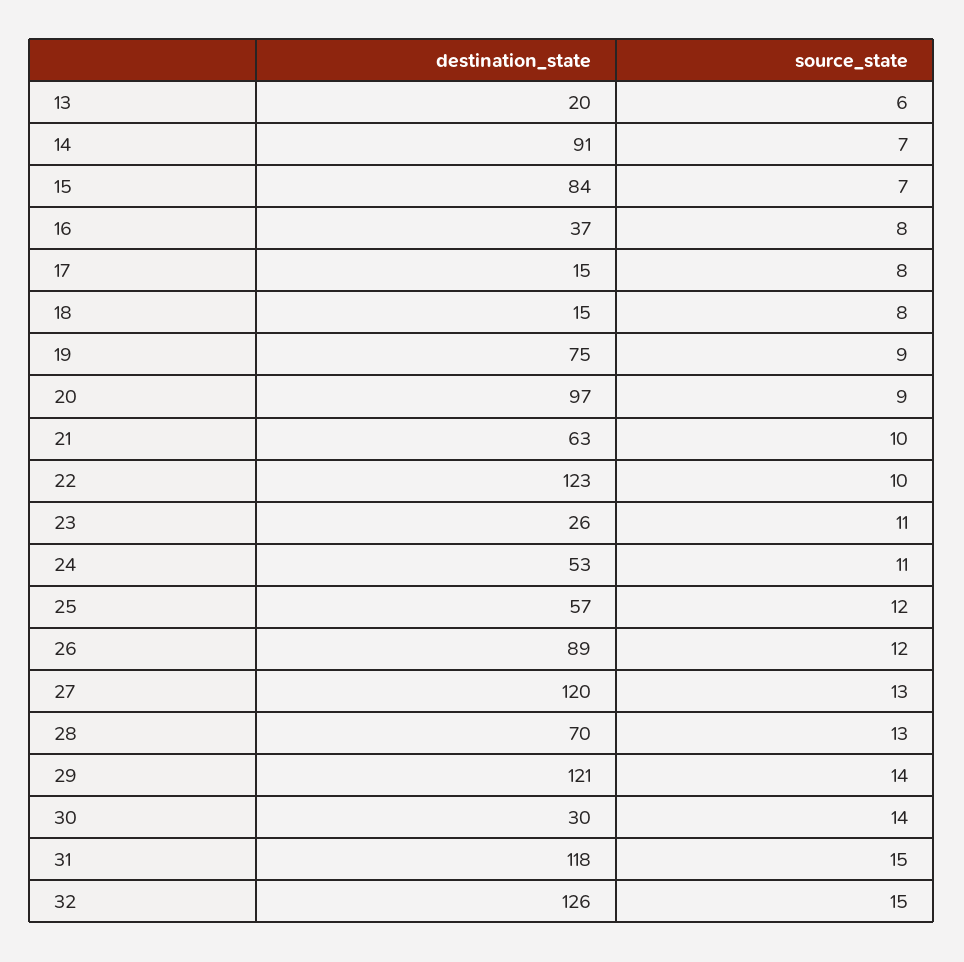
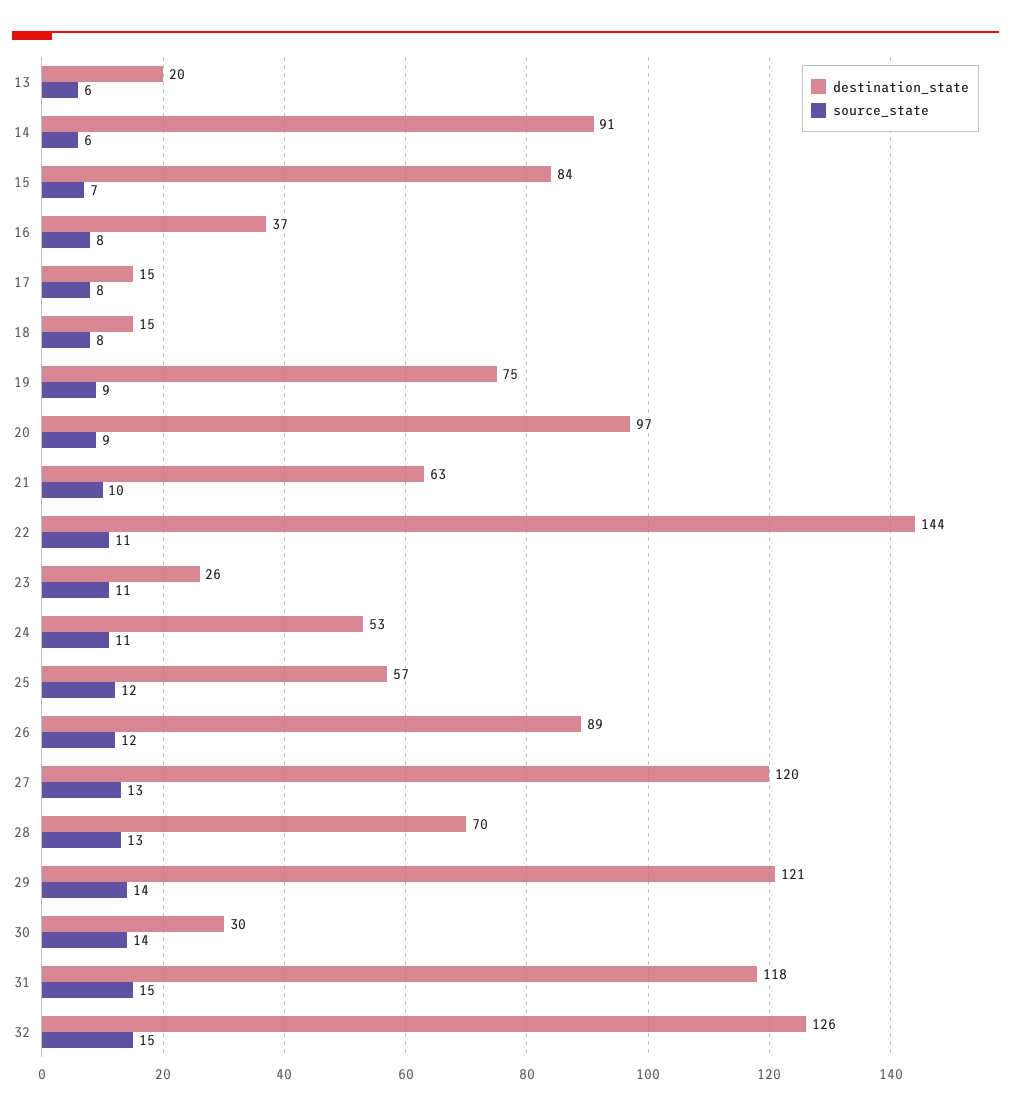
source_state, 14: 7 -> 6
destination_state, 22: 123 -> 144
source_state, 22: 10 -> 11

